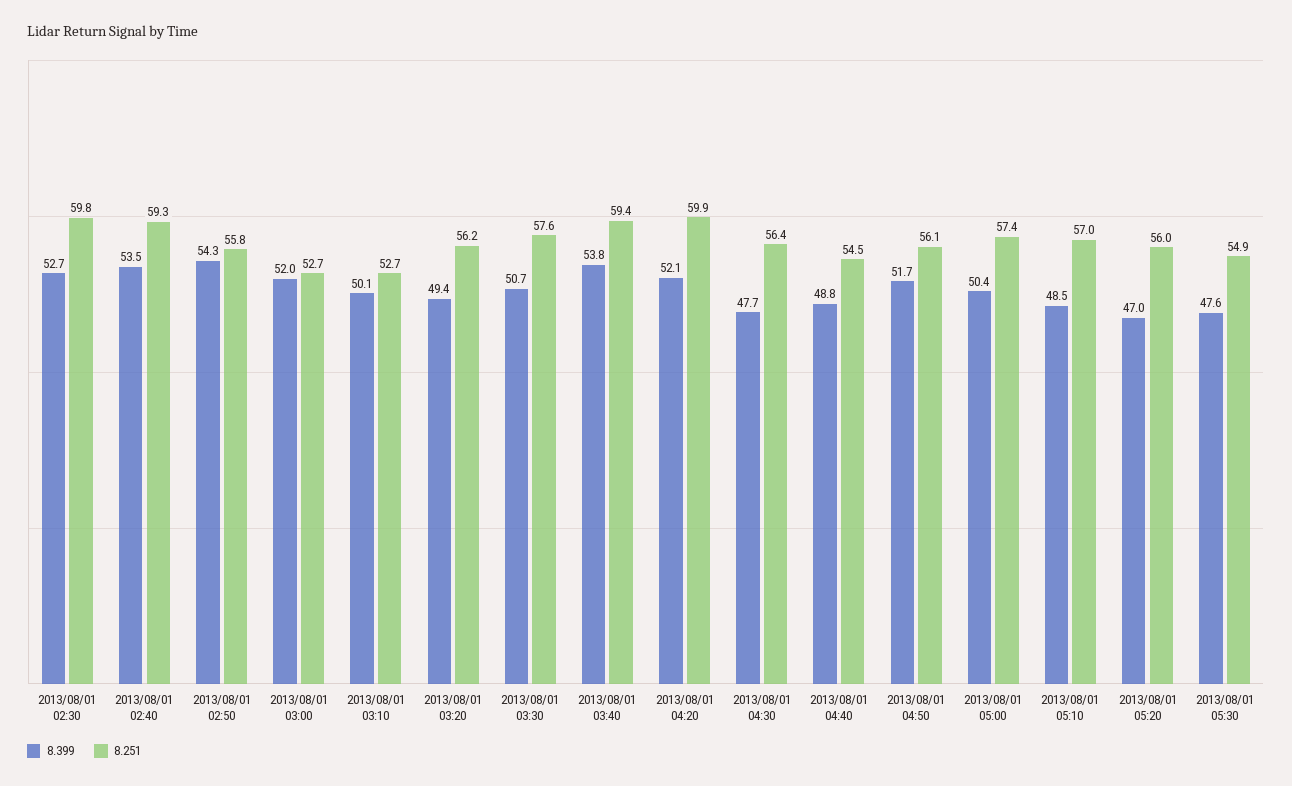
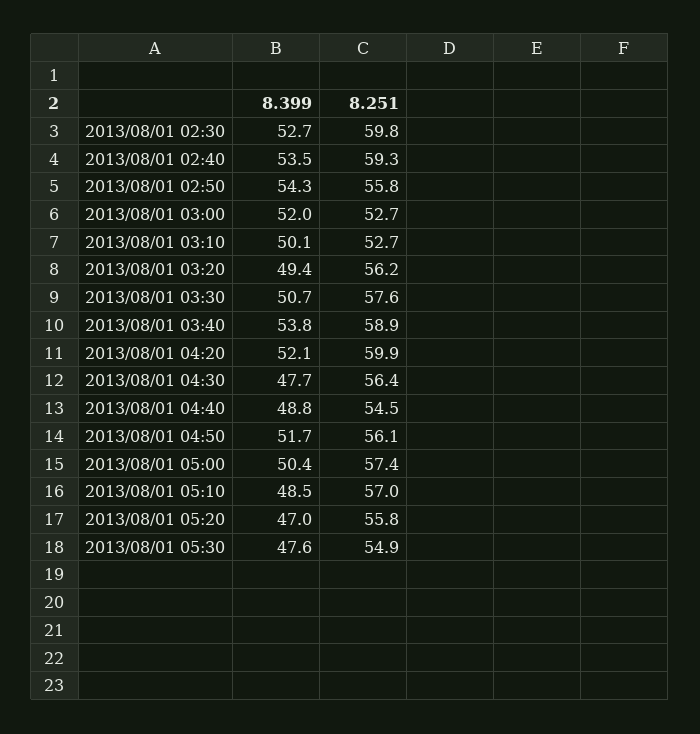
8.251, 2013/08/01 03:40: 59.4 -> 58.9
8.251, 2013/08/01 05:20: 56 -> 55.8

